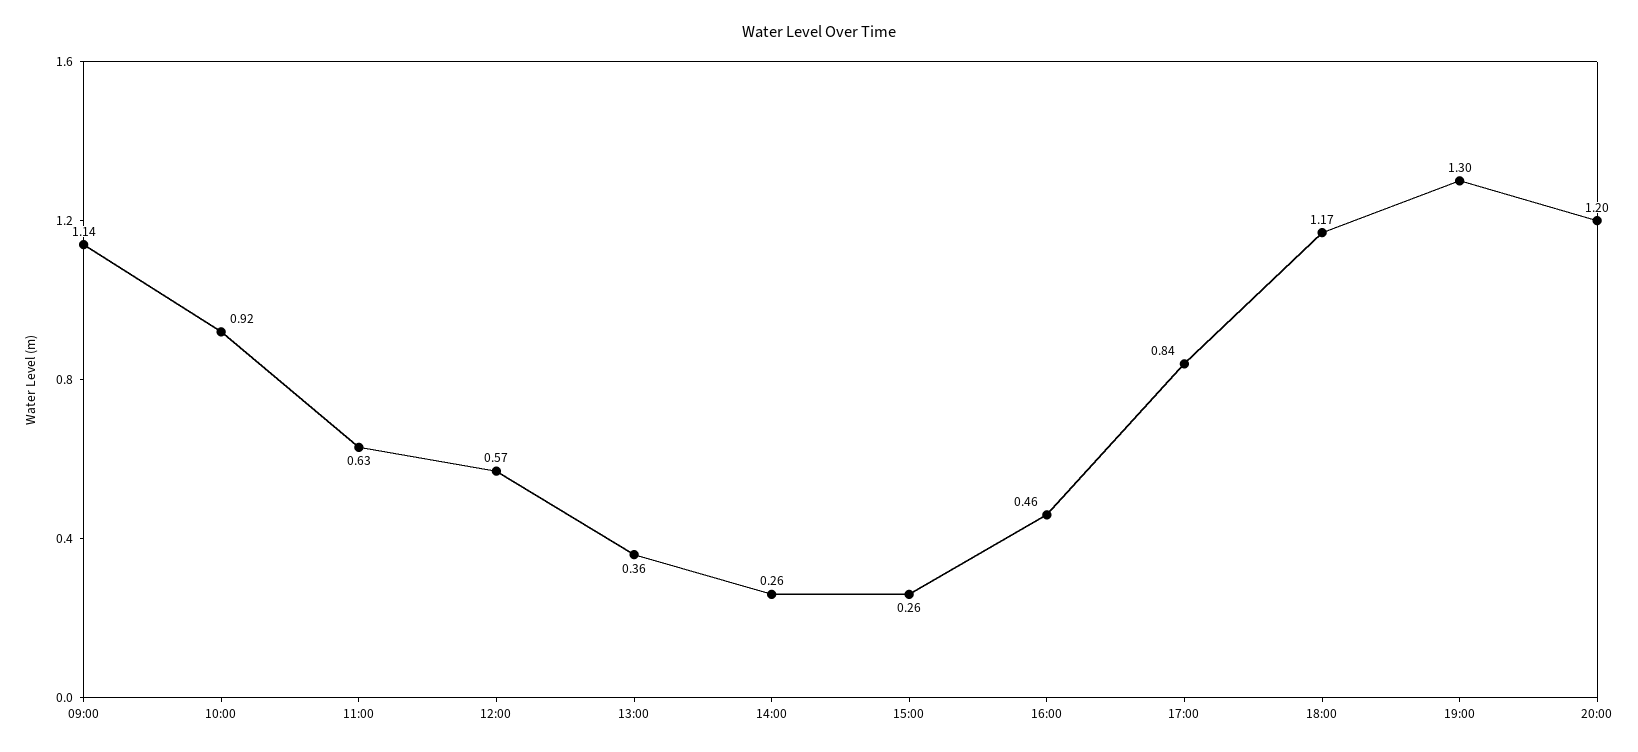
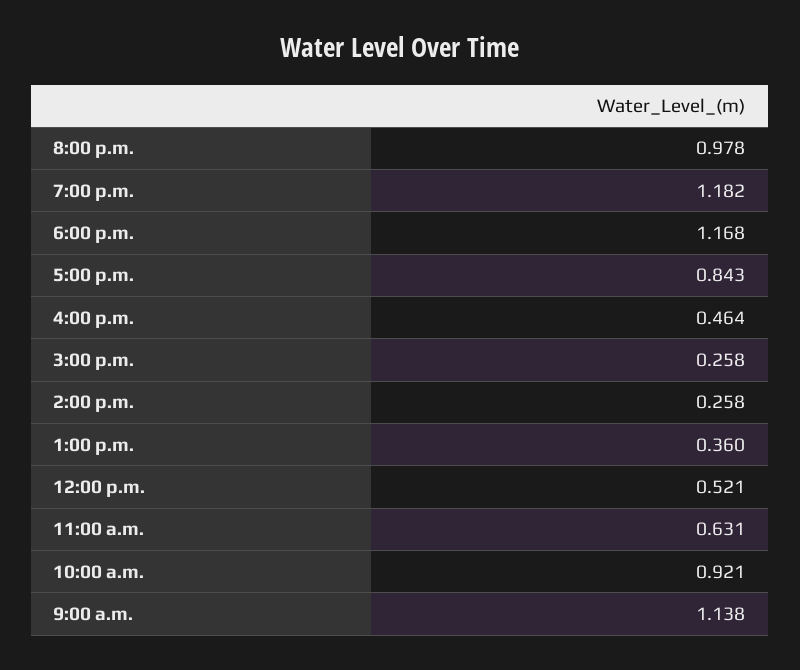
12:00: 0.57 -> 0.521
19:00: 1.3 -> 1.182
20:00: 1.2 -> 0.978

